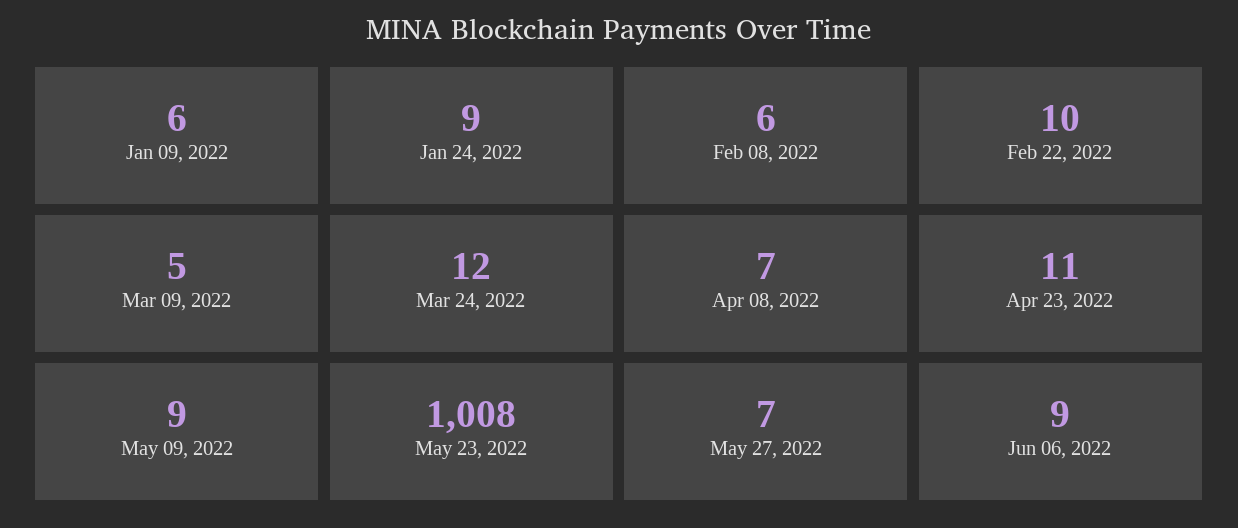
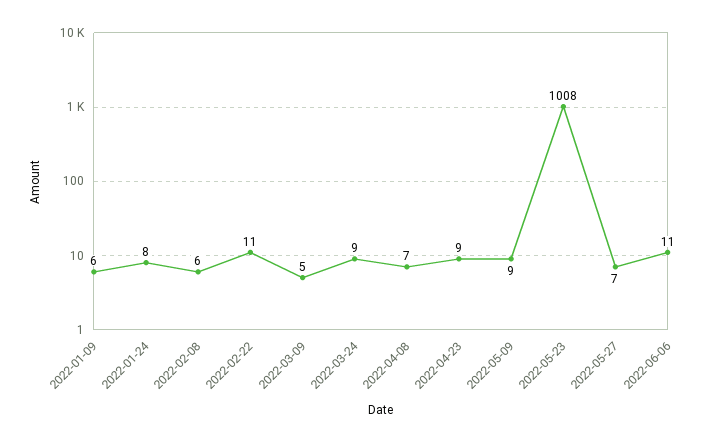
Jan 24, 2022: 9 -> 8
Feb 22, 2022: 10 -> 11
Mar 24, 2022: 12 -> 9
Apr 23, 2022: 11 -> 9
Jun 06, 2022: 9 -> 11

